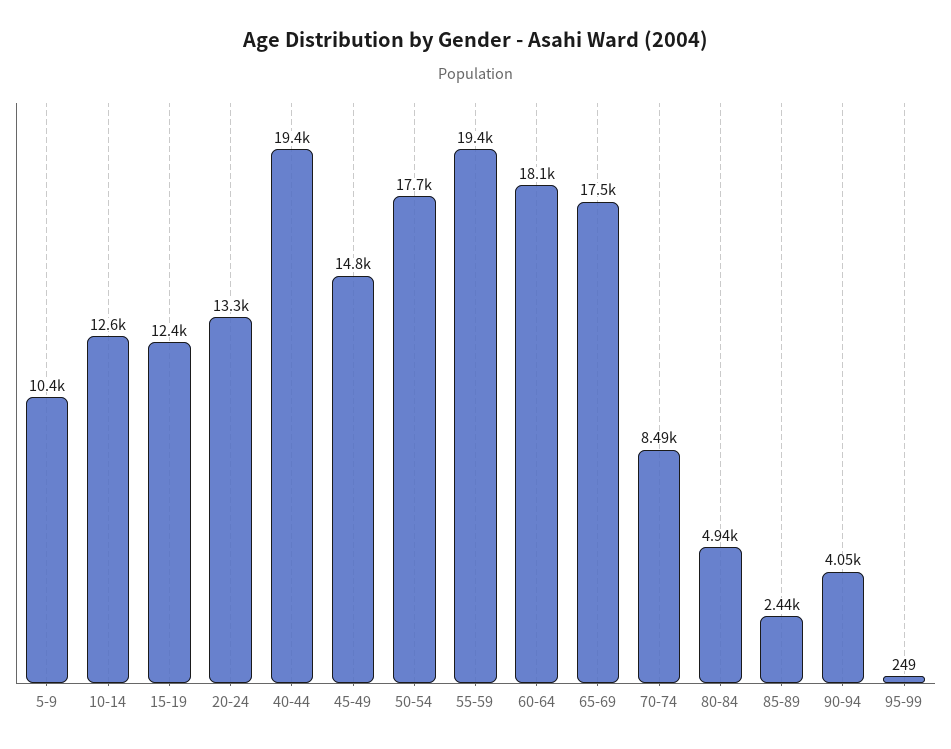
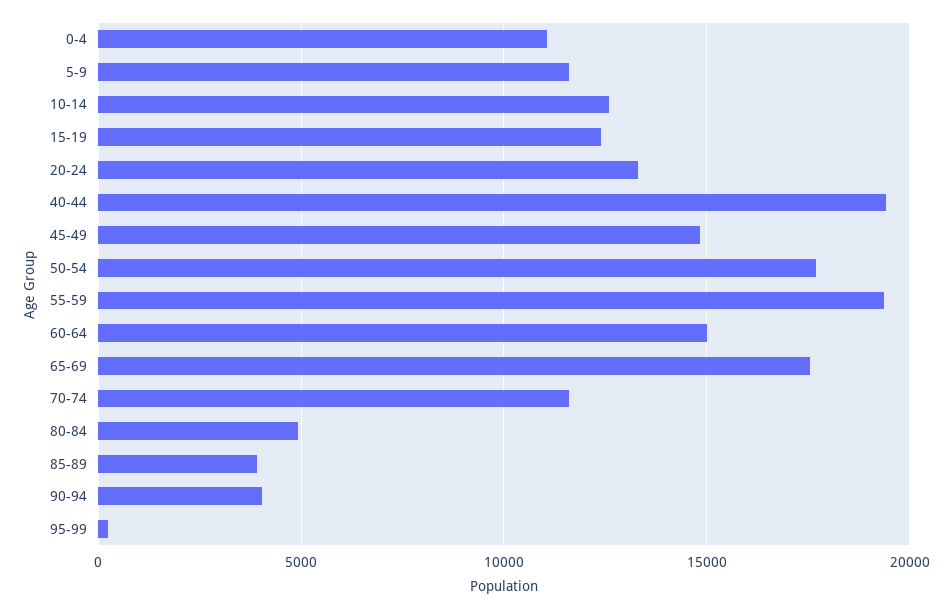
5-9: 10400 -> 11500
60-64: 18100 -> 15000
70-74: 8490 -> 11500
85-89: 2440 -> 4000
0-4: none -> 11000

